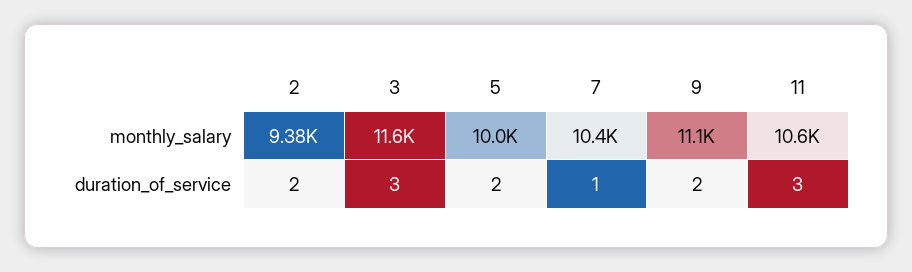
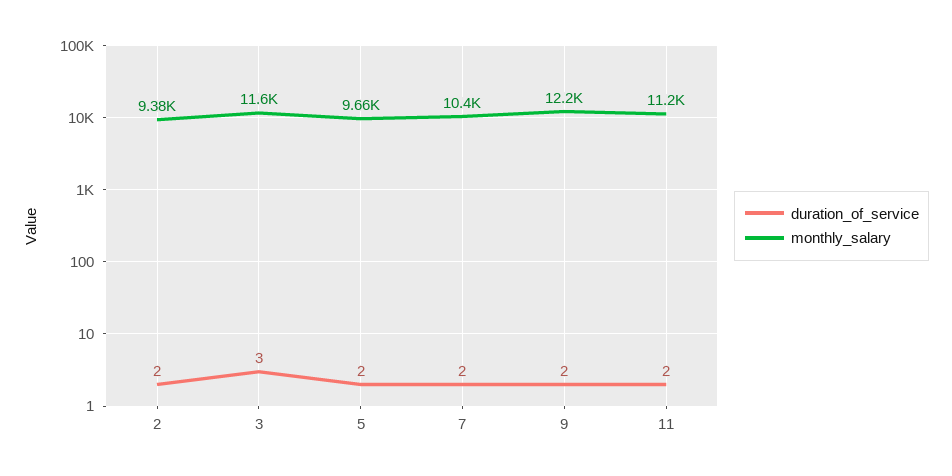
monthly_salary, 5: 10000 -> 9660
monthly_salary, 9: 11100 -> 12200
monthly_salary, 11: 10600 -> 11200
duration_of_service, 7: 1 -> 2
duration_of_service, 11: 3 -> 2

